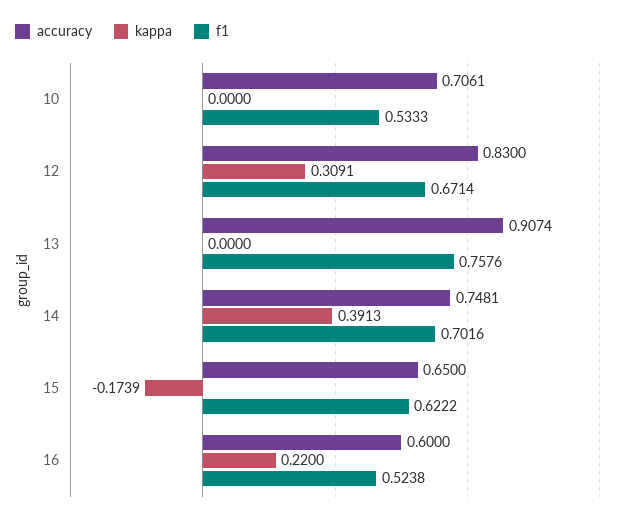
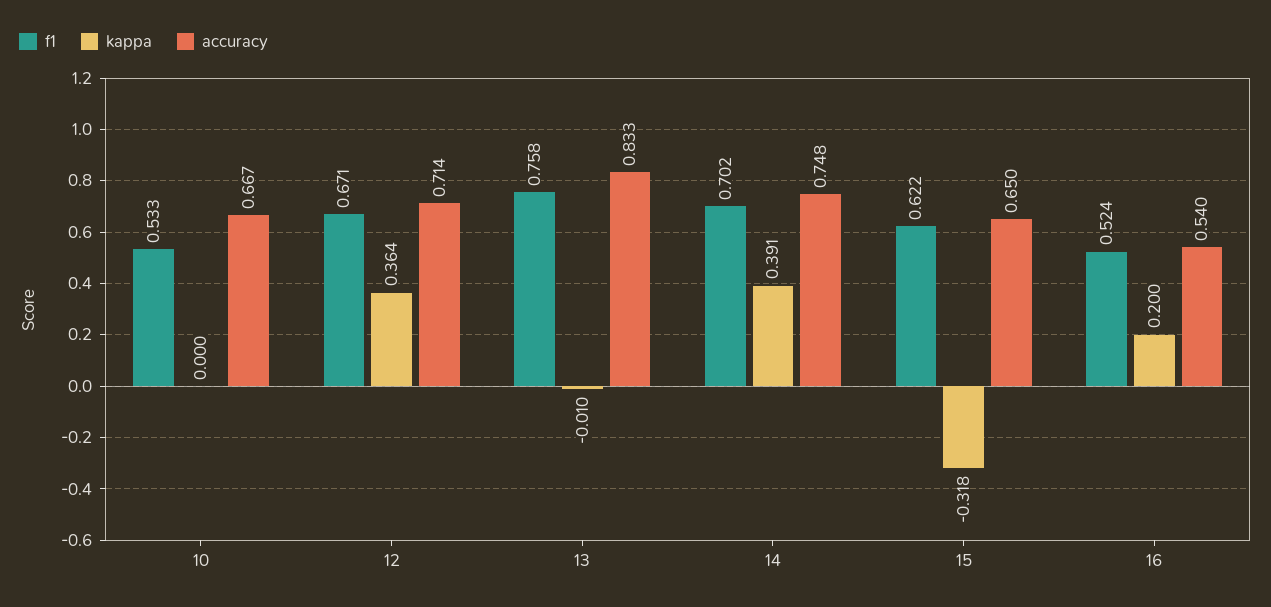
accuracy, 10: 0.7061 -> 0.667
accuracy, 12: 0.83 -> 0.714
kappa, 12: 0.3091 -> 0.364
accuracy, 13: 0.9074 -> 0.833
kappa, 13: 0 -> -0.01
kappa, 15: -0.1739 -> -0.318
accuracy, 16: 0.6 -> 0.54
kappa, 16: 0.22 -> 0.2

